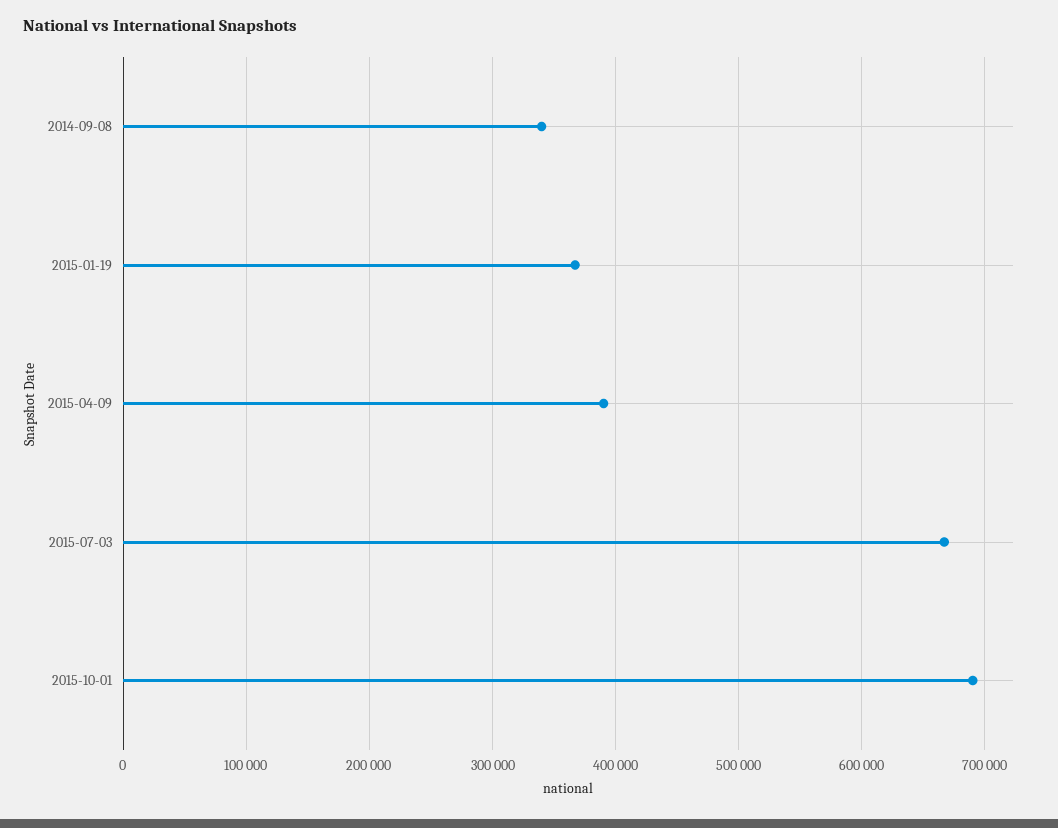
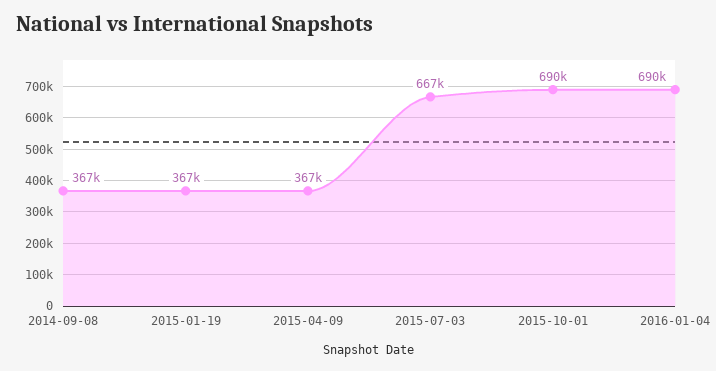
2014-09-08: 340000 -> 367000
2015-04-09: 390000 -> 367000
2016-01-04: none -> 690000

